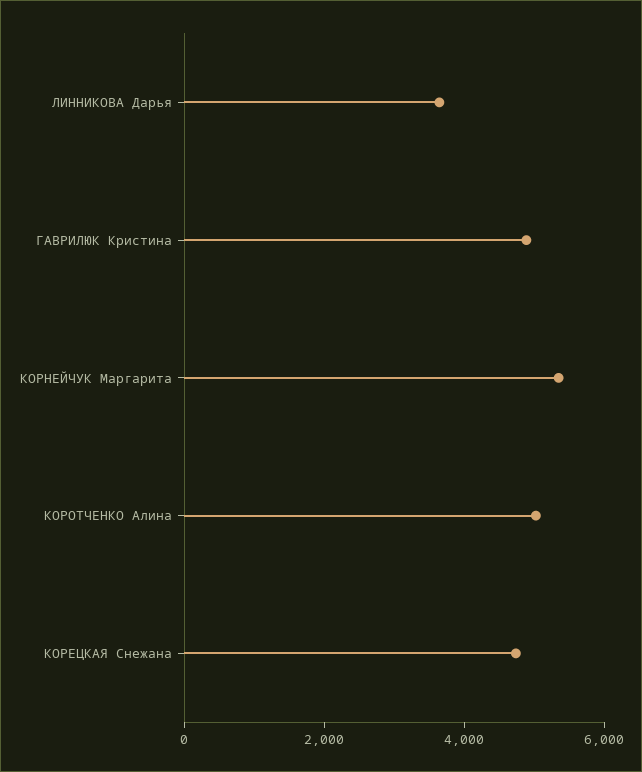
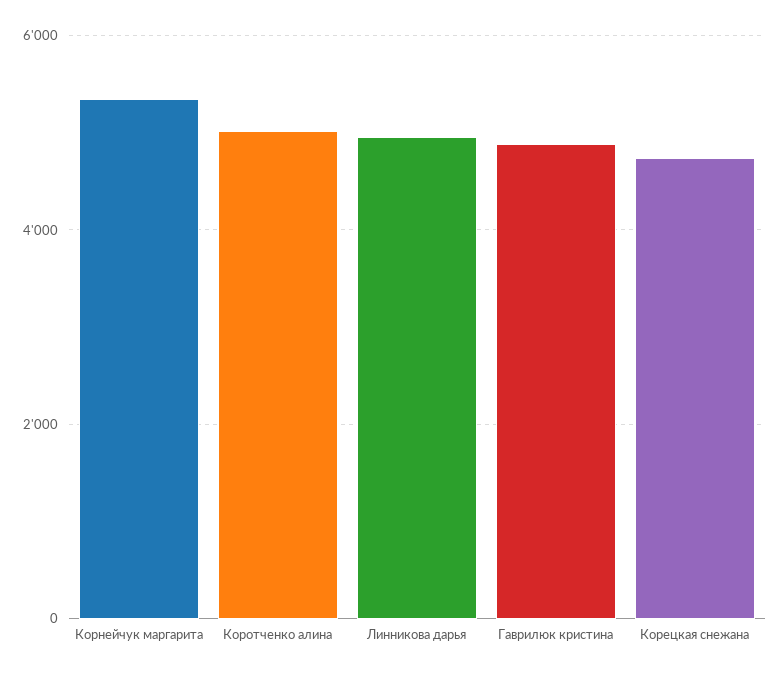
ЛИННИКОВА Дарья: 3500 -> 5000

